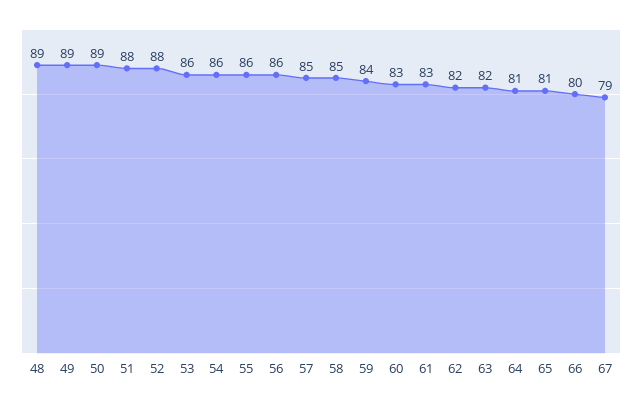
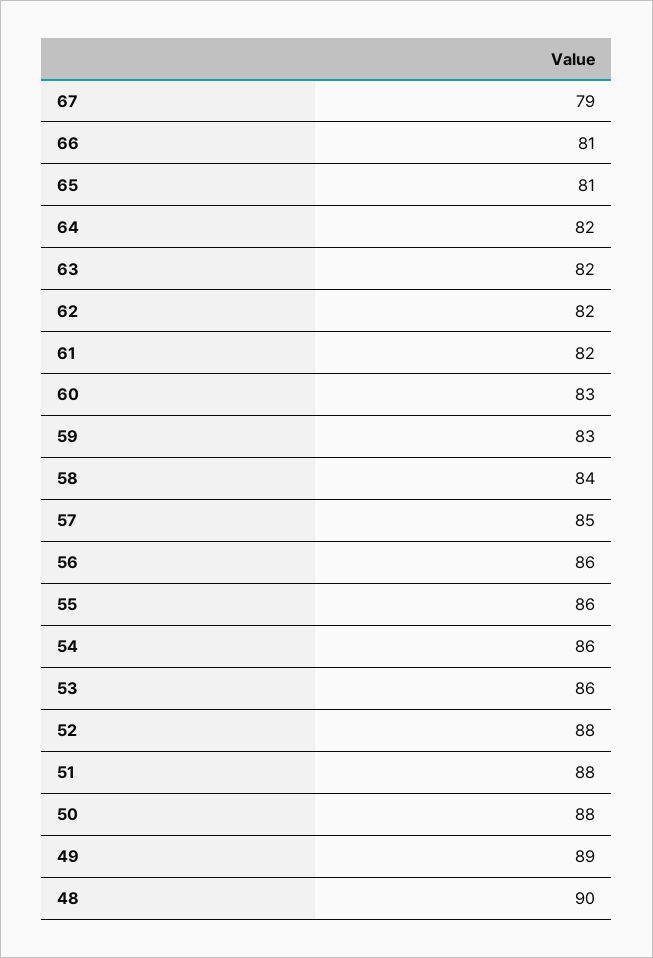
48: 89 -> 90
50: 89 -> 88
58: 85 -> 84
59: 84 -> 83
61: 83 -> 82
64: 81 -> 82
66: 80 -> 81

